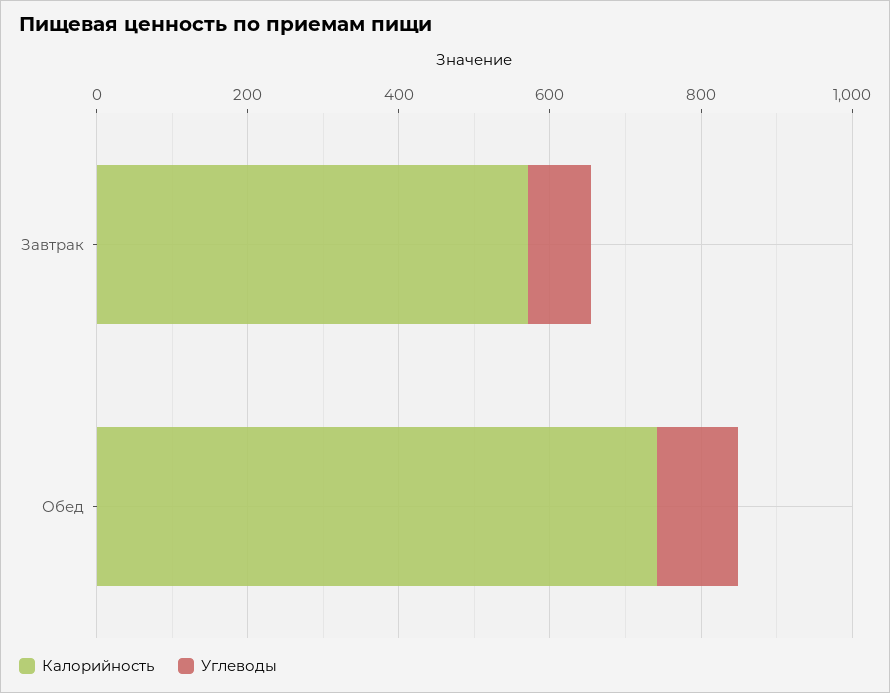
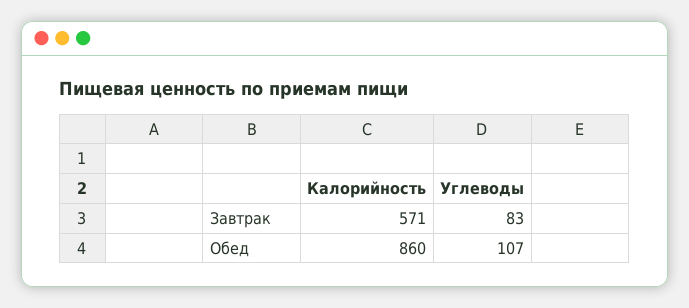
Калорийность, Обед: 750 -> 860

